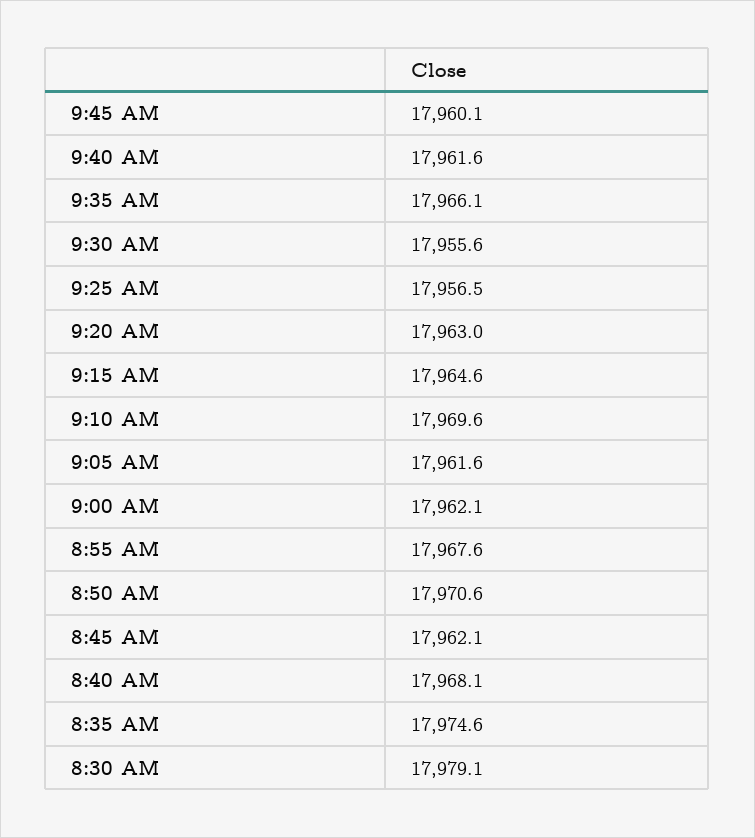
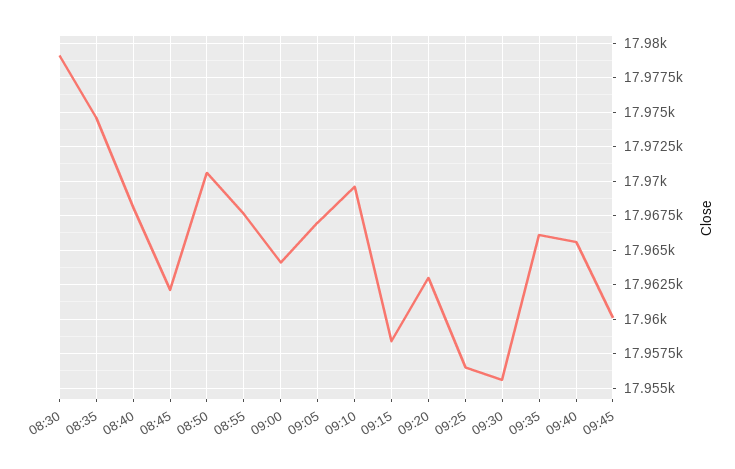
9:40 AM: 17961.6 -> 17965.5
9:15 AM: 17964.6 -> 17958.5
9:05 AM: 17961.6 -> 17967
9:00 AM: 17962.1 -> 17964

